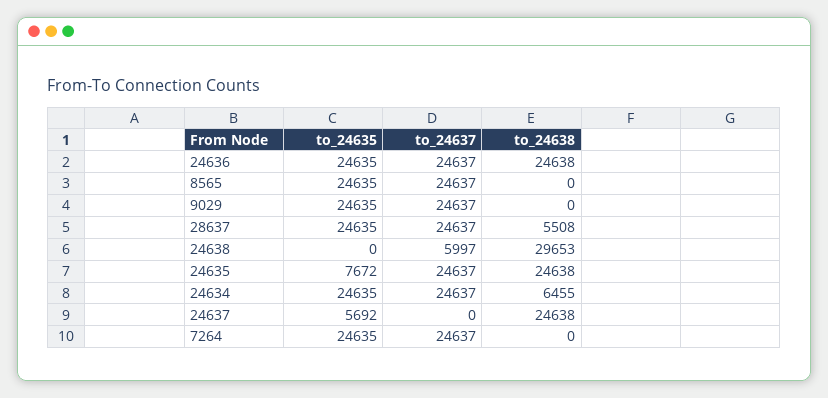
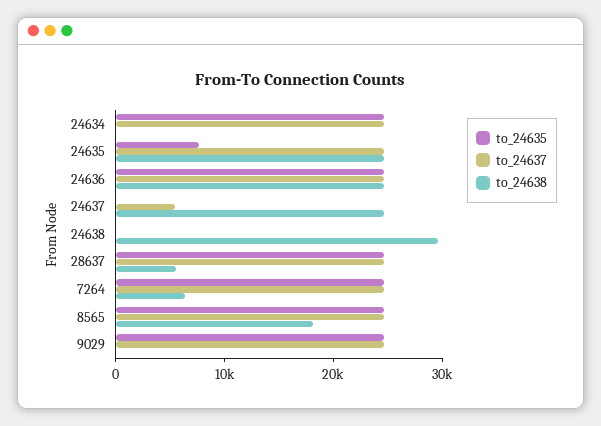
to_24638, 8565: 0 -> 18000
to_24637, 24638: 5997 -> 0
to_24638, 24634: 6455 -> 0
to_24635, 24637: 5692 -> 0
to_24637, 24637: 0 -> 6000
to_24638, 7264: 0 -> 6000

